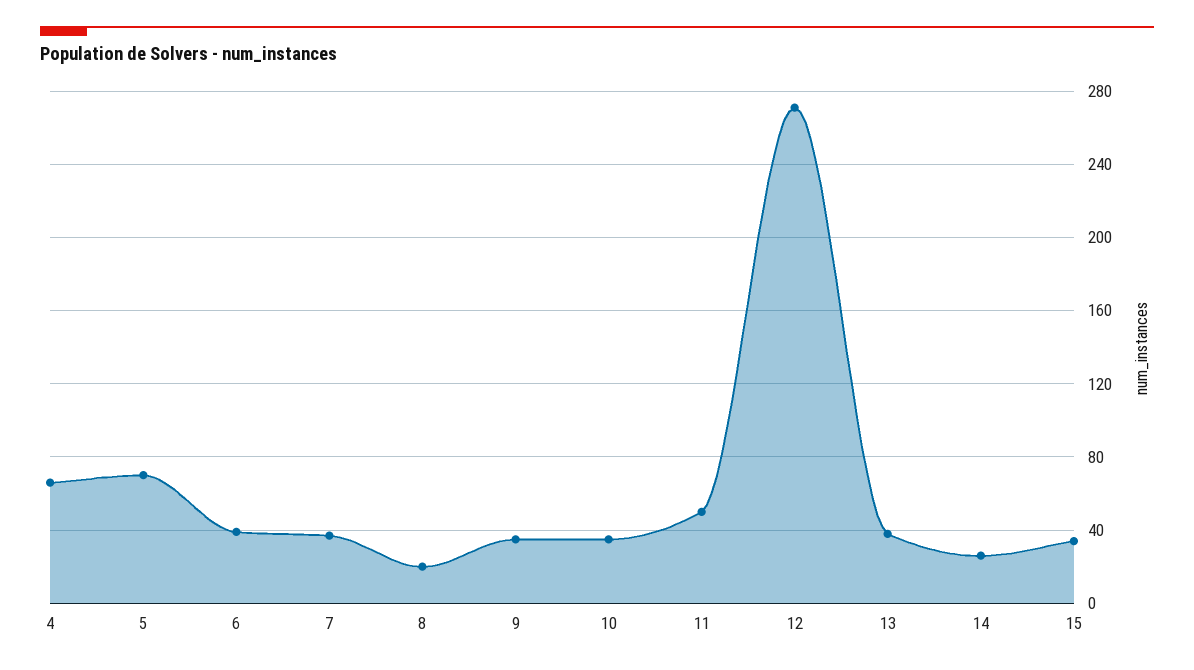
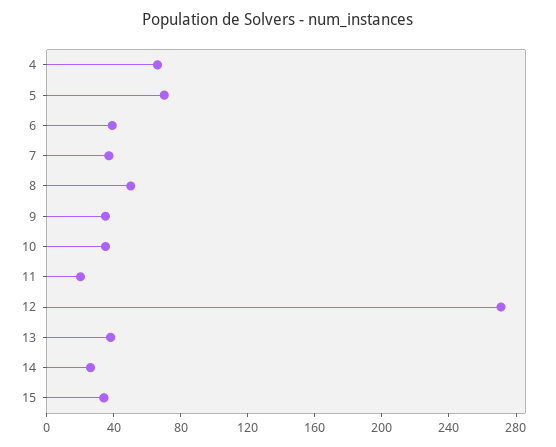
8: 20 -> 50
11: 50 -> 20

